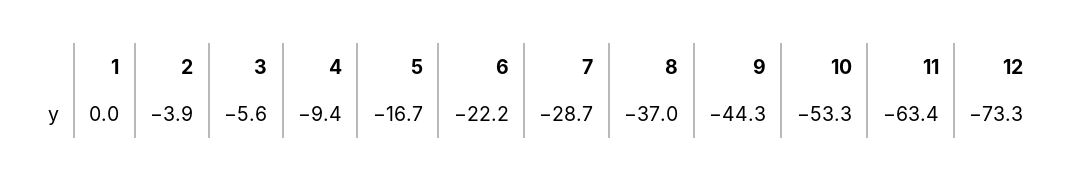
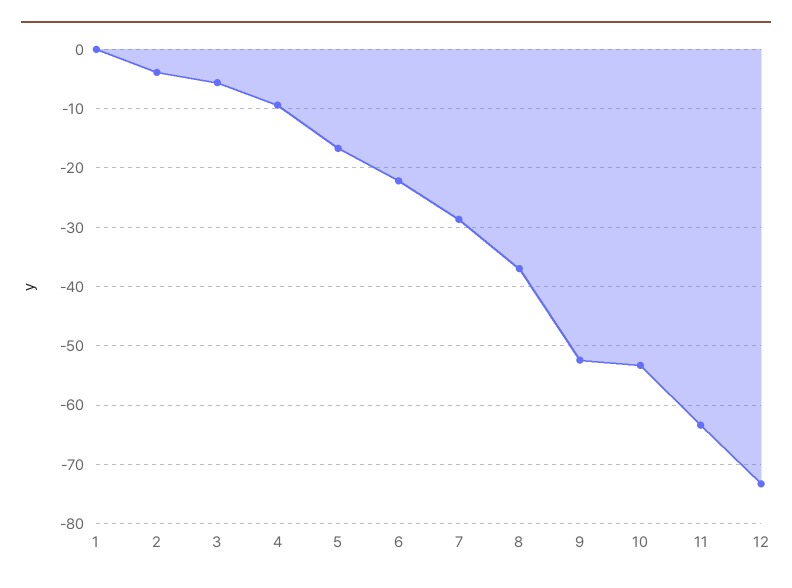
9: -44.3 -> -52

